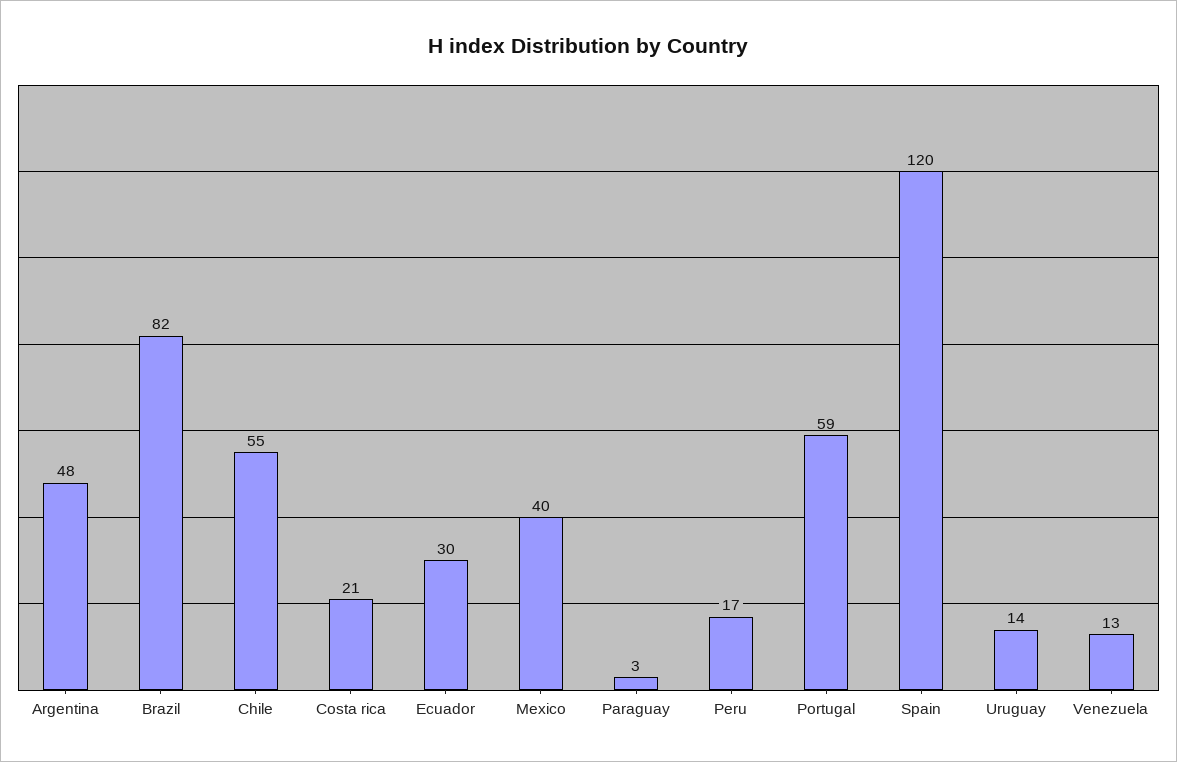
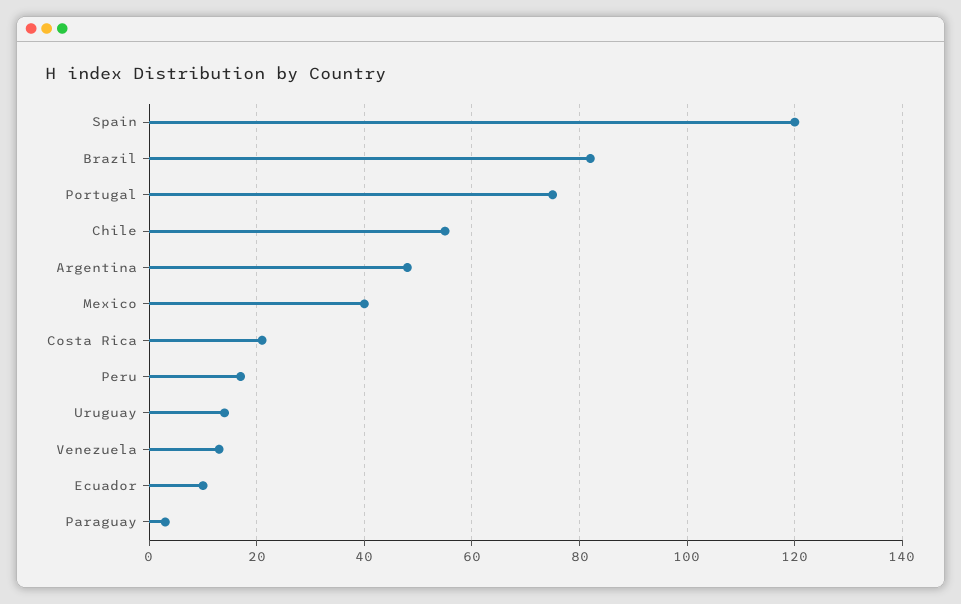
Ecuador: 30 -> 10
Portugal: 59 -> 75

